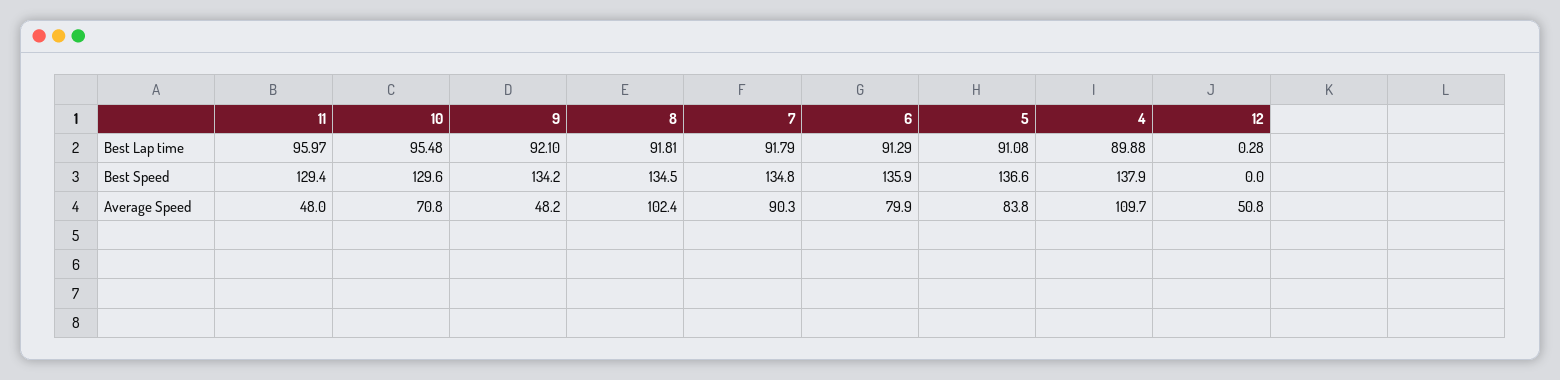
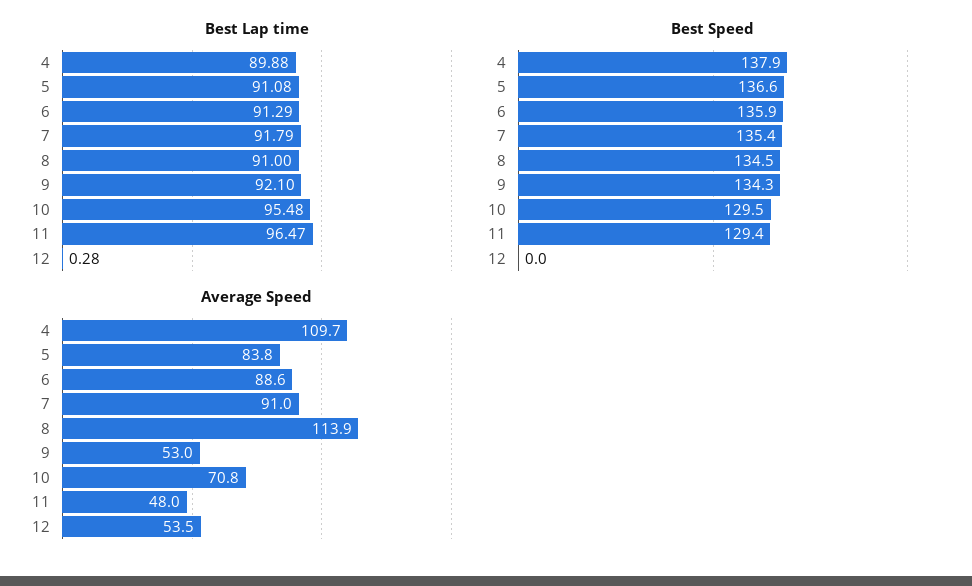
Best Lap time, 11: 95.97 -> 96.47
Best Lap time, 8: 91.81 -> 91
Best Speed, 10: 129.6 -> 129.5
Best Speed, 9: 134.2 -> 134.3
Best Speed, 7: 134.8 -> 135.4
Average Speed, 9: 48.2 -> 53
Average Speed, 8: 102.4 -> 113.9
Average Speed, 7: 90.3 -> 91
Average Speed, 6: 79.9 -> 88.6
Average Speed, 12: 50.8 -> 53.5

